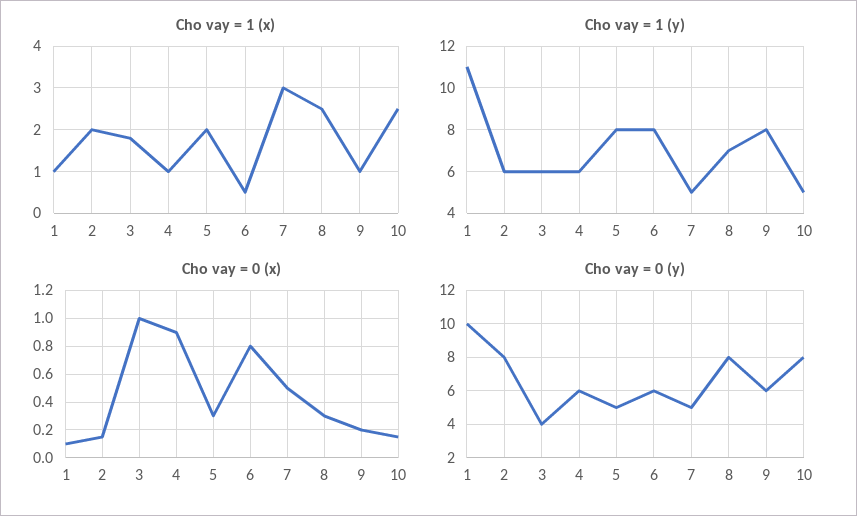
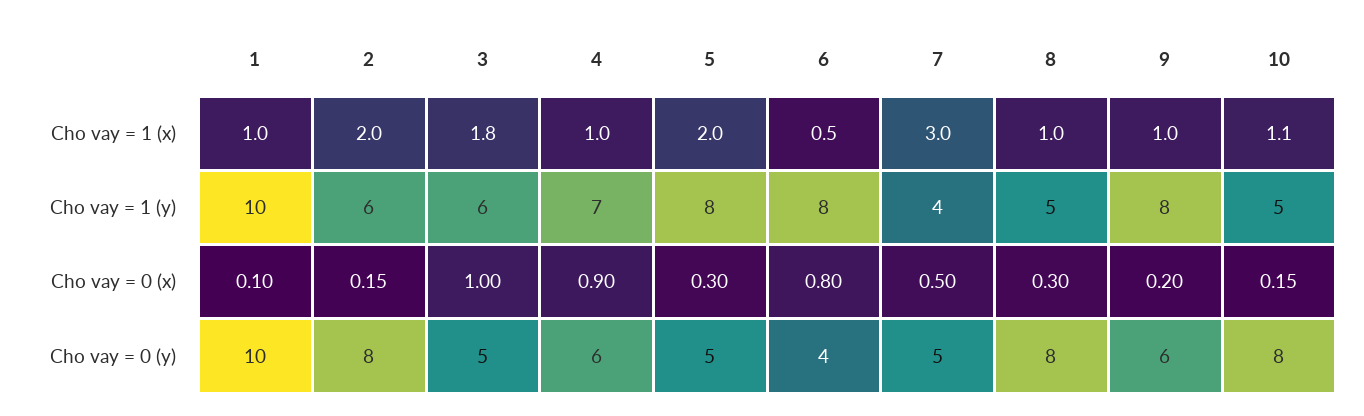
Cho vay = 1 (x), 8: 2.5 -> 1
Cho vay = 1 (x), 10: 2.5 -> 1.1
Cho vay = 1 (y), 1: 11 -> 10
Cho vay = 1 (y), 4: 6 -> 7
Cho vay = 1 (y), 7: 5 -> 4
Cho vay = 1 (y), 8: 7 -> 5
Cho vay = 0 (y), 3: 4 -> 5
Cho vay = 0 (y), 6: 6 -> 4

